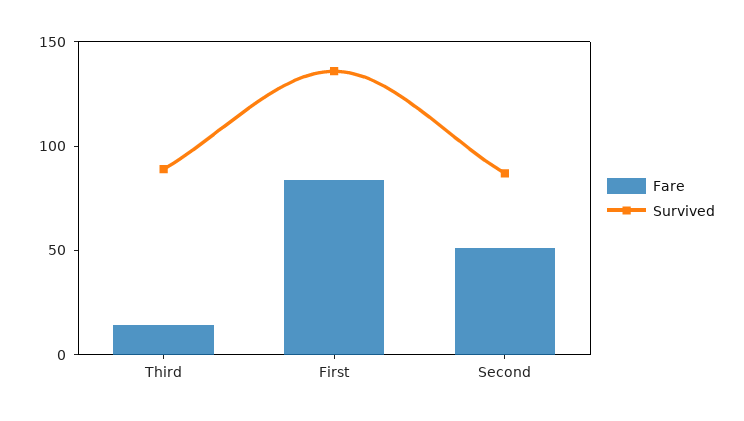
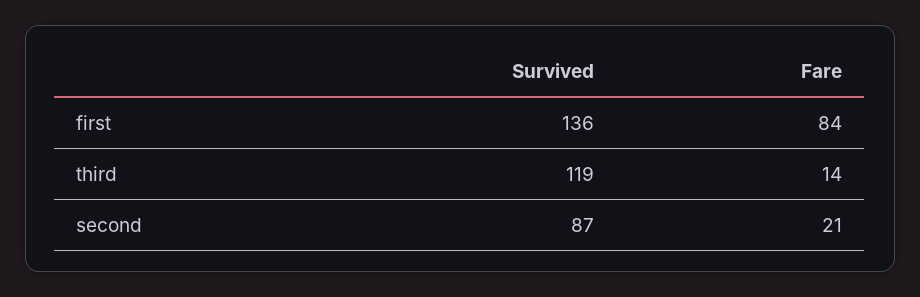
Survived, Third: 90 -> 119
Fare, Second: 50 -> 21

